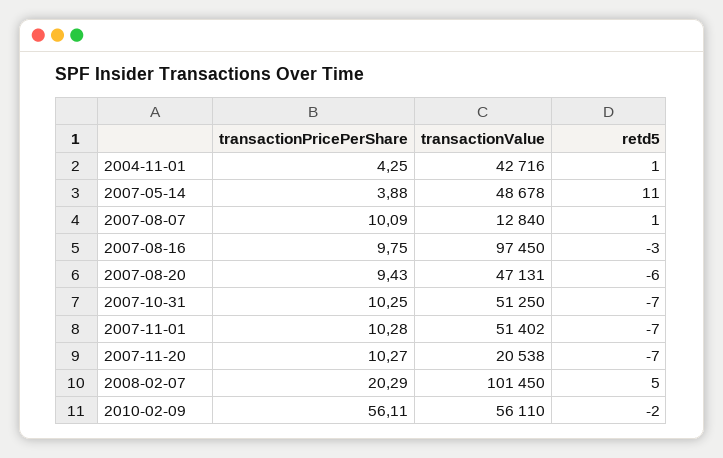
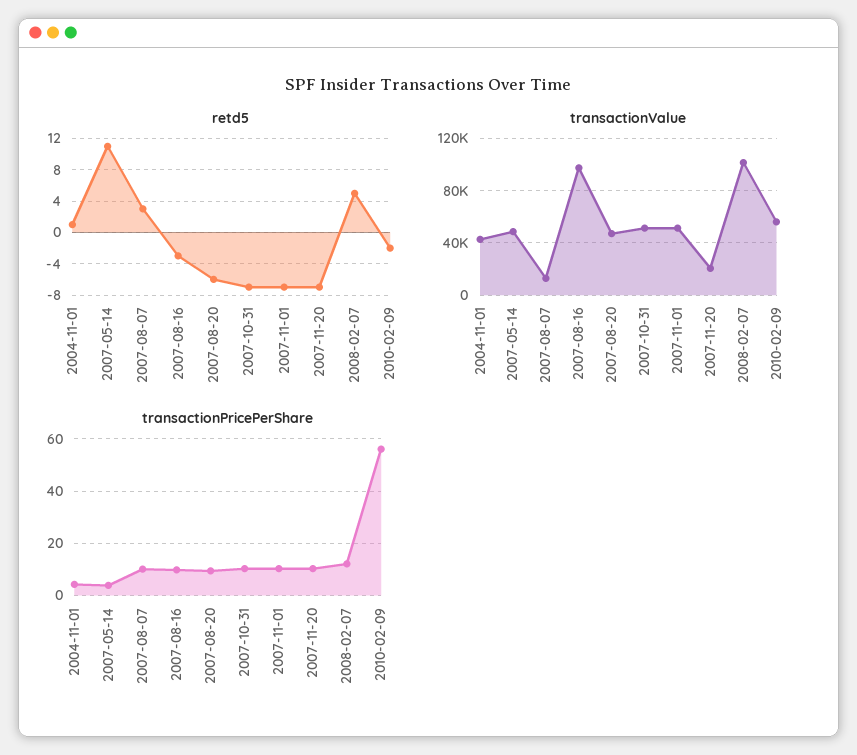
retd5, 2007-08-07: 1 -> 3
transactionPricePerShare, 2008-02-07: 20.29 -> 12.5

